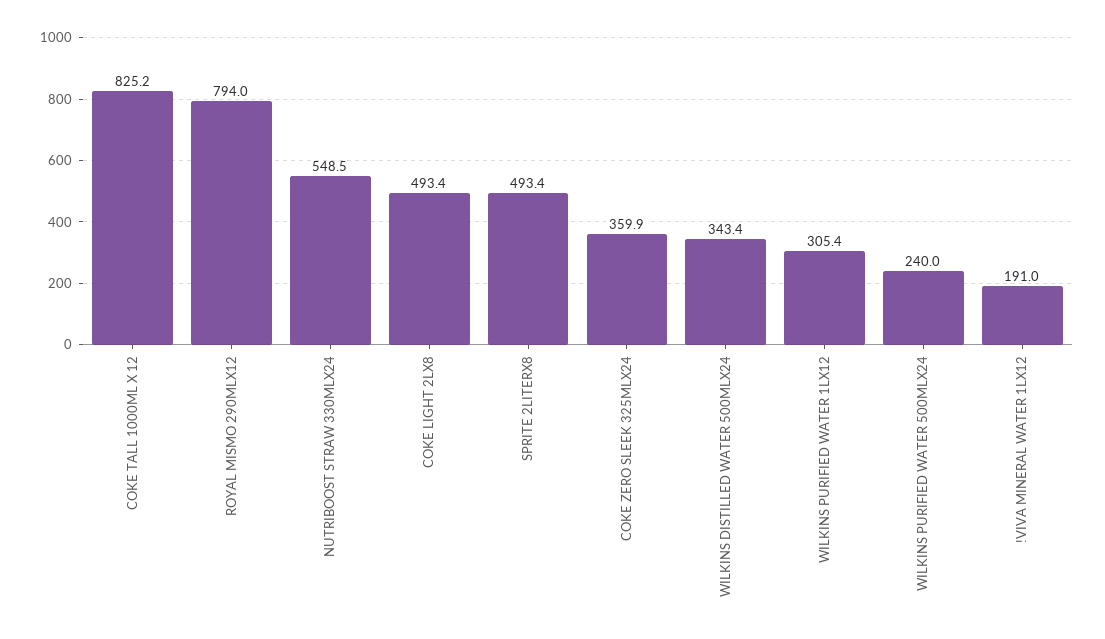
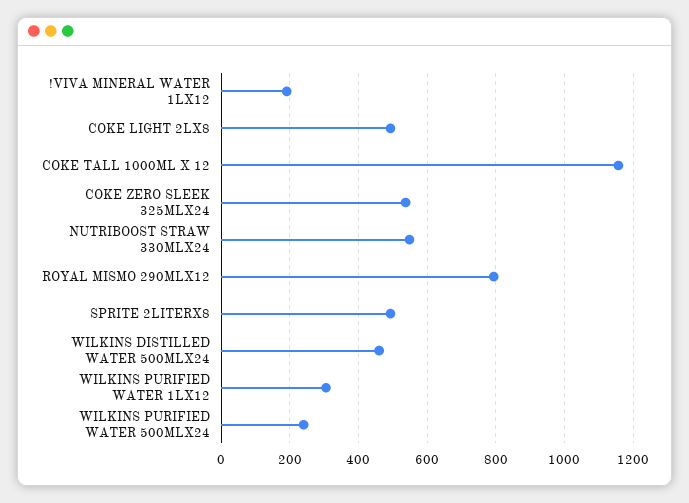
COKE TALL 1000ML X 12: 825.2 -> 1160
COKE ZERO SLEEK 325MLX24: 359.9 -> 540
WILKINS DISTILLED WATER 500MLX24: 343.4 -> 460

